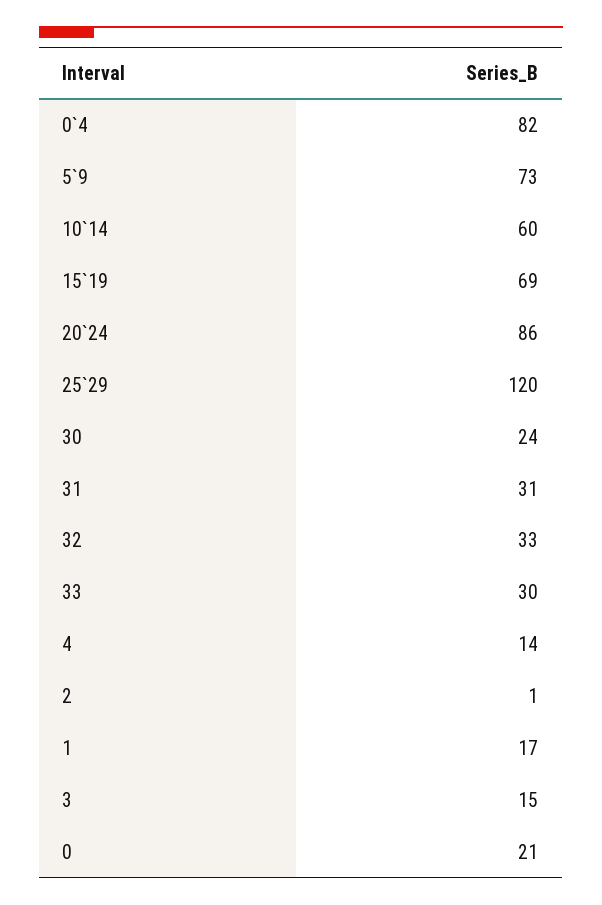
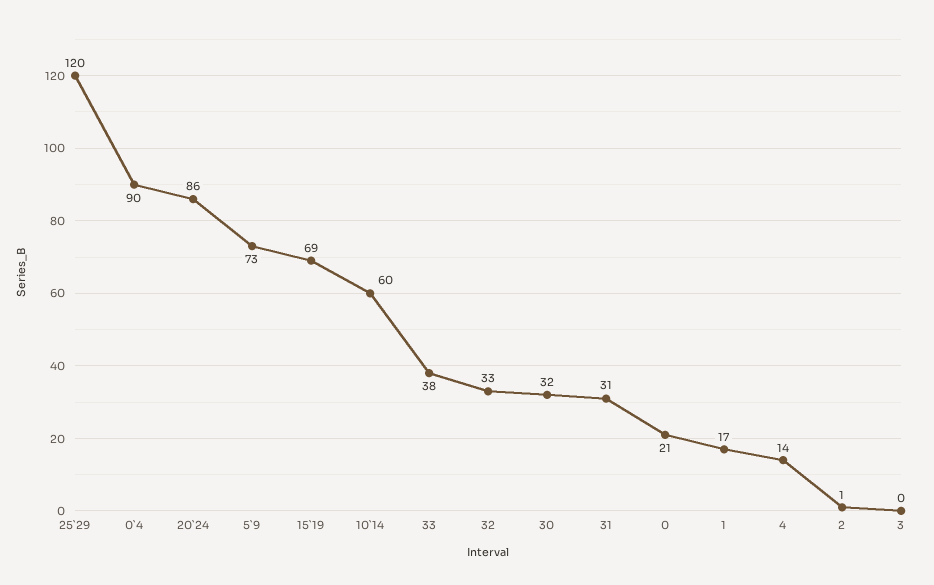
0`4: 82 -> 90
30: 24 -> 32
33: 30 -> 38
3: 15 -> 0

